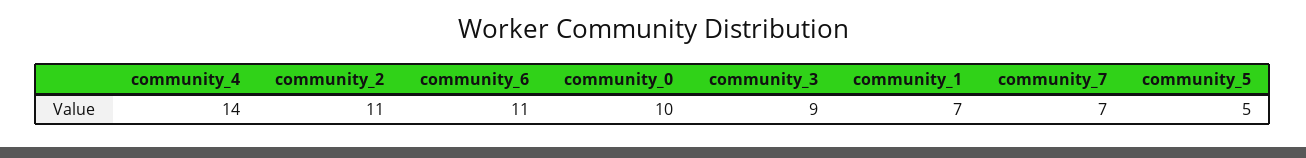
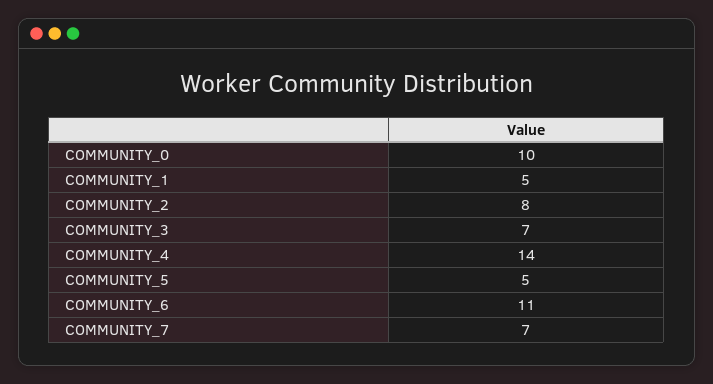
community_2: 11 -> 8
community_3: 9 -> 7
community_1: 7 -> 5

